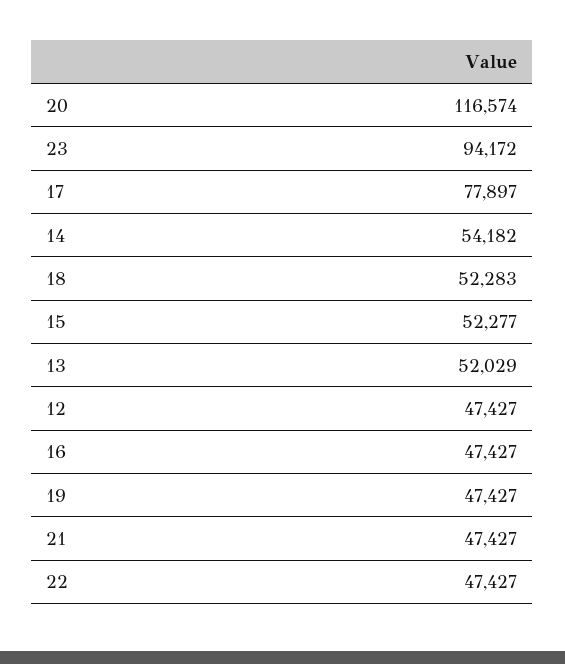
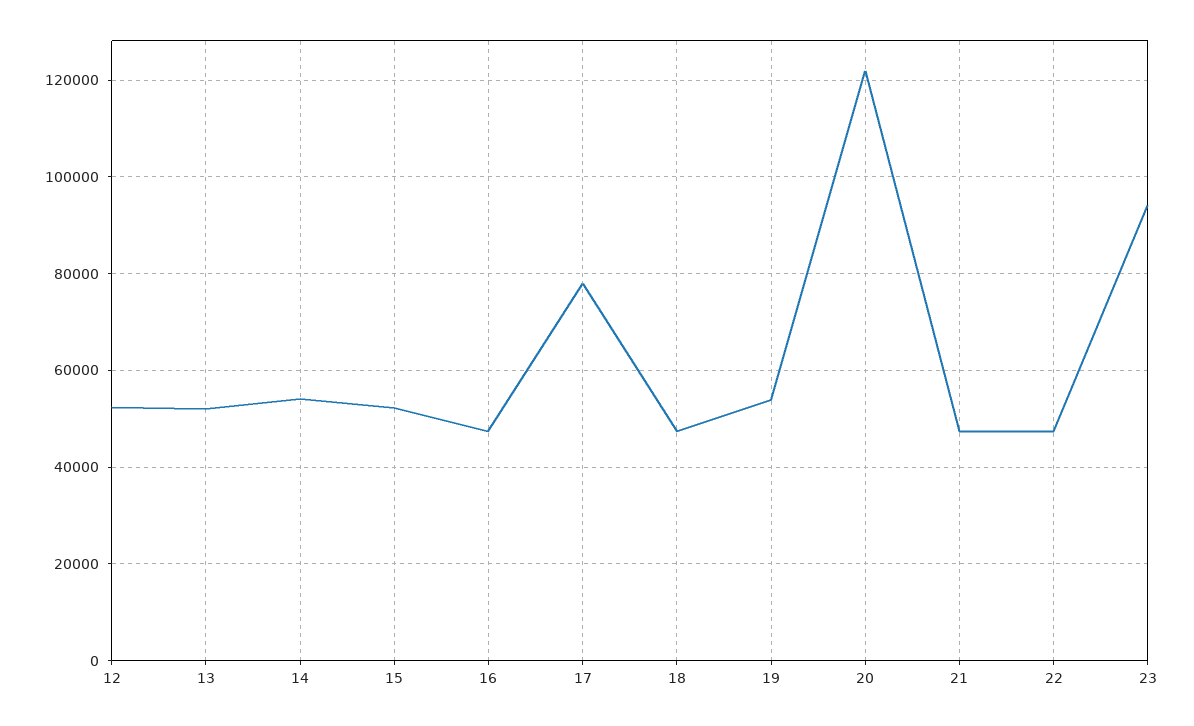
20: 116574 -> 122000
18: 52283 -> 48000
12: 47427 -> 52000
19: 47427 -> 54000

